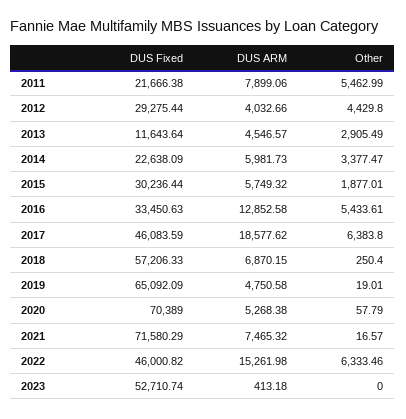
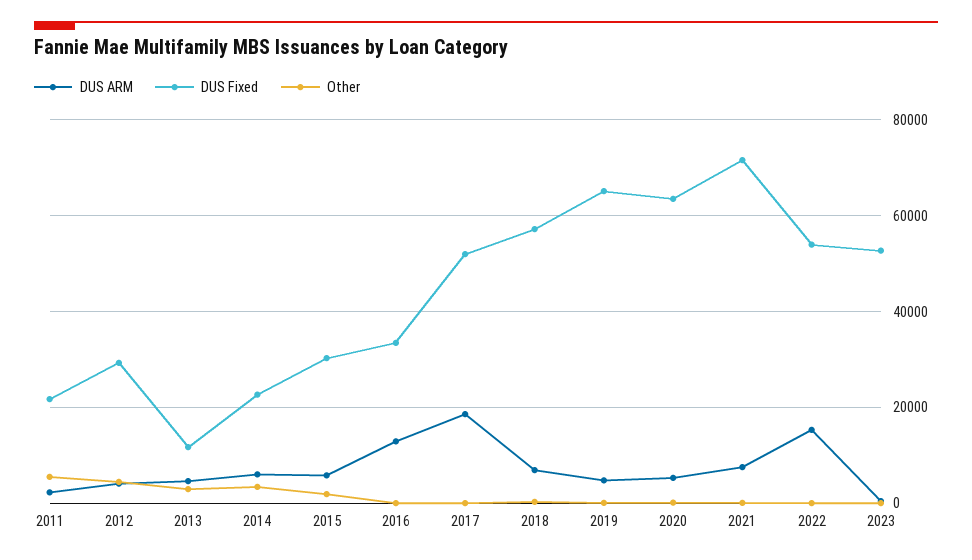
DUS ARM, 2011: 7899.06 -> 2000
Other, 2016: 5433.61 -> 0
DUS Fixed, 2017: 46083.59 -> 52000
Other, 2017: 6383.8 -> 0
DUS Fixed, 2020: 70389 -> 64000
DUS Fixed, 2022: 46000.82 -> 54000
Other, 2022: 6333.46 -> 0

